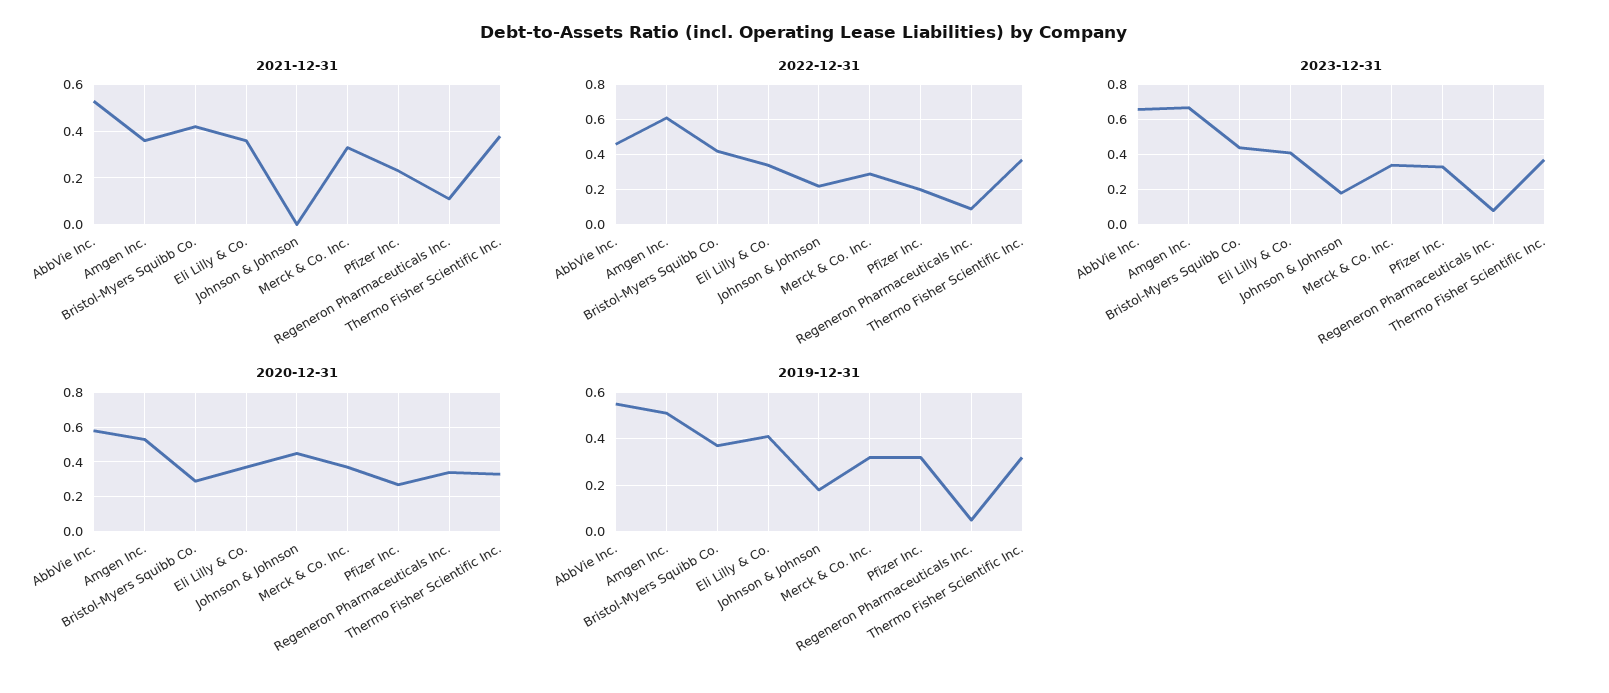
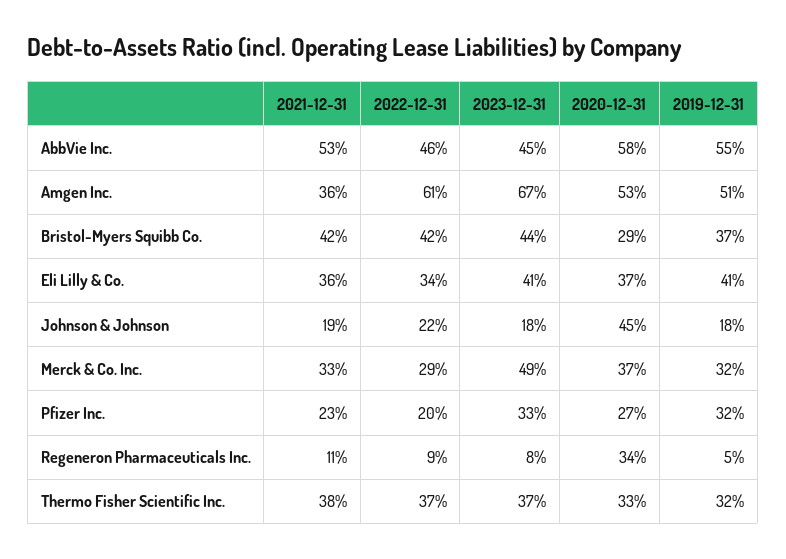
2021-12-31, Johnson & Johnson: 0 -> 0.19
2023-12-31, AbbVie Inc.: 0.65 -> 0.45
2023-12-31, Merck & Co. Inc.: 0.35 -> 0.49

